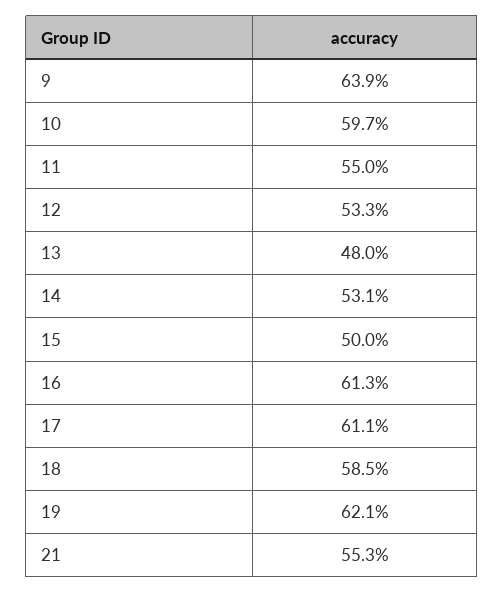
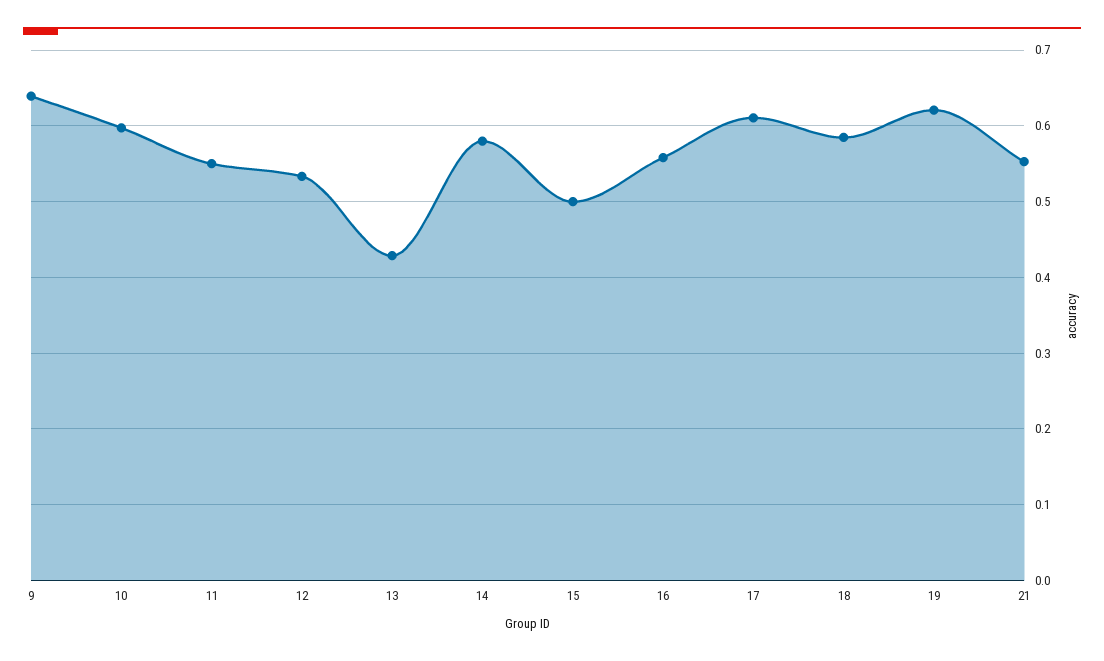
13: 0.48 -> 0.43
14: 0.531 -> 0.58
16: 0.613 -> 0.56

